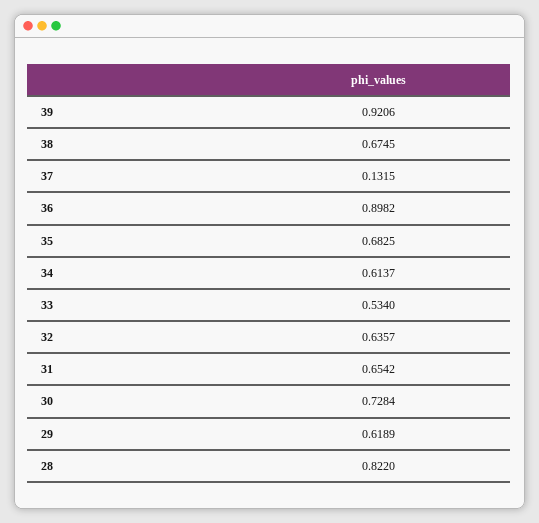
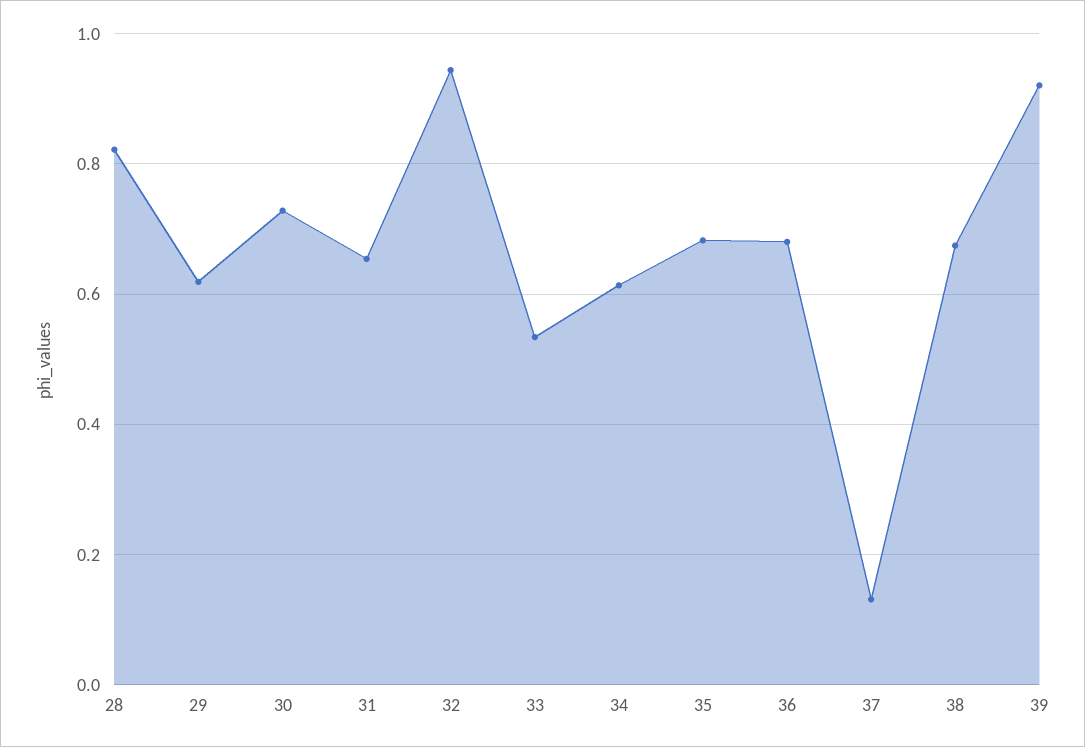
36: 0.8982 -> 0.68
32: 0.6357 -> 0.94

